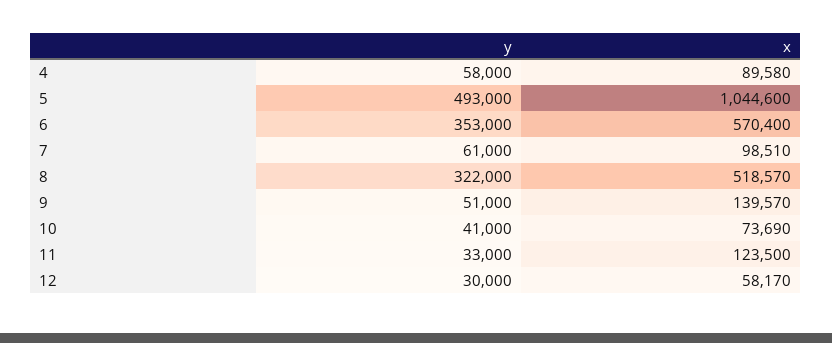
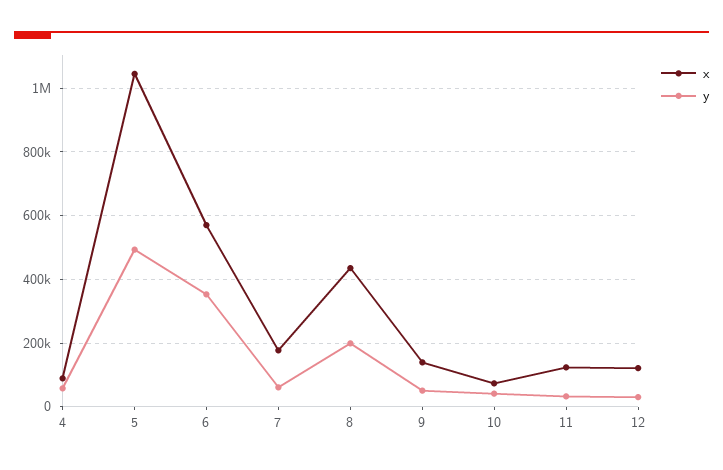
x, 7: 98510 -> 180000
y, 8: 322000 -> 200000
x, 8: 518570 -> 440000
x, 12: 58170 -> 120000

